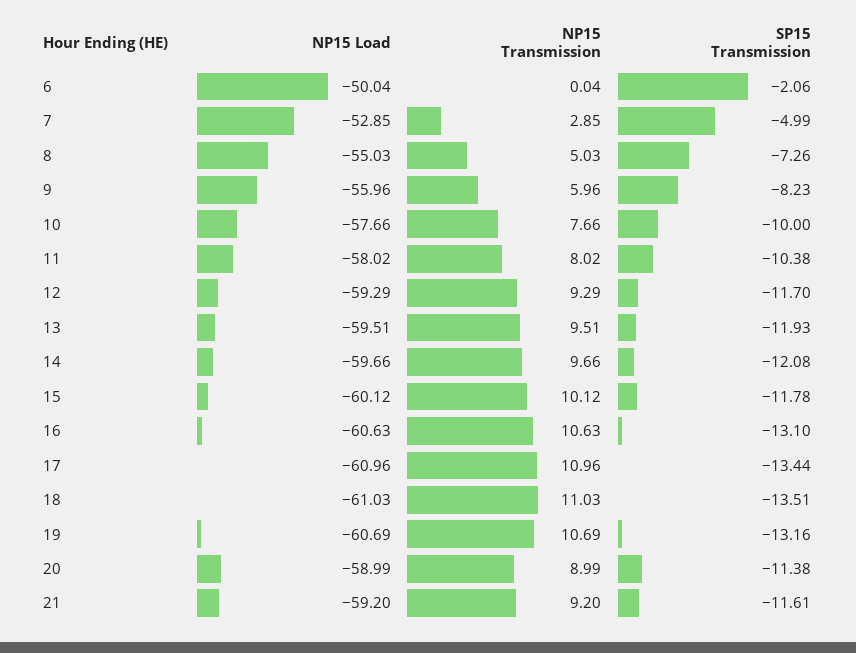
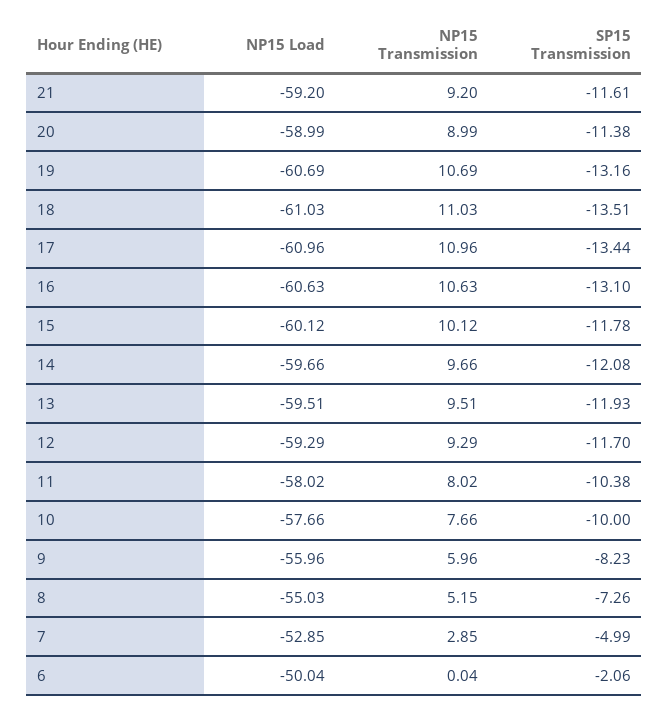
NP15 Transmission, 8: 5.03 -> 5.15

